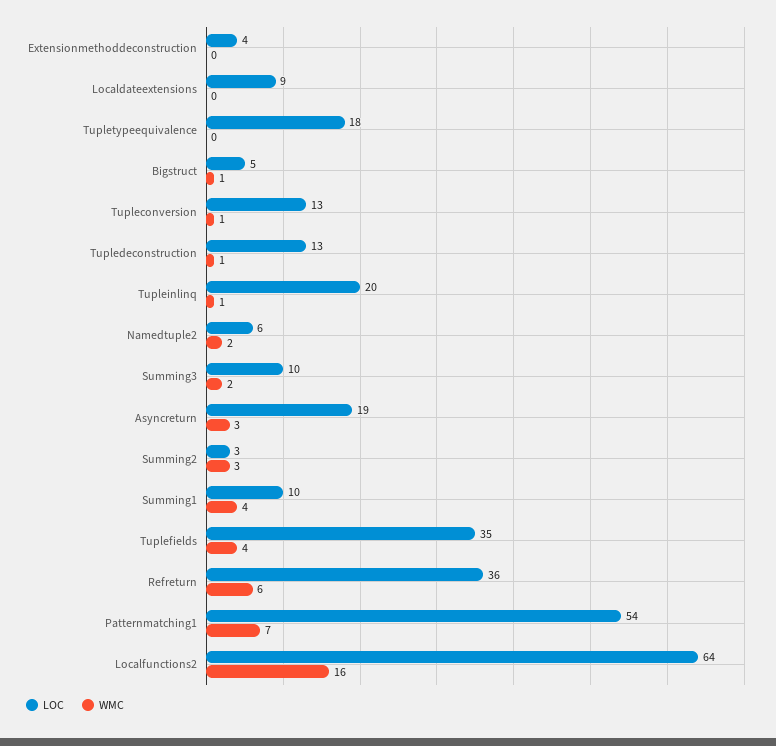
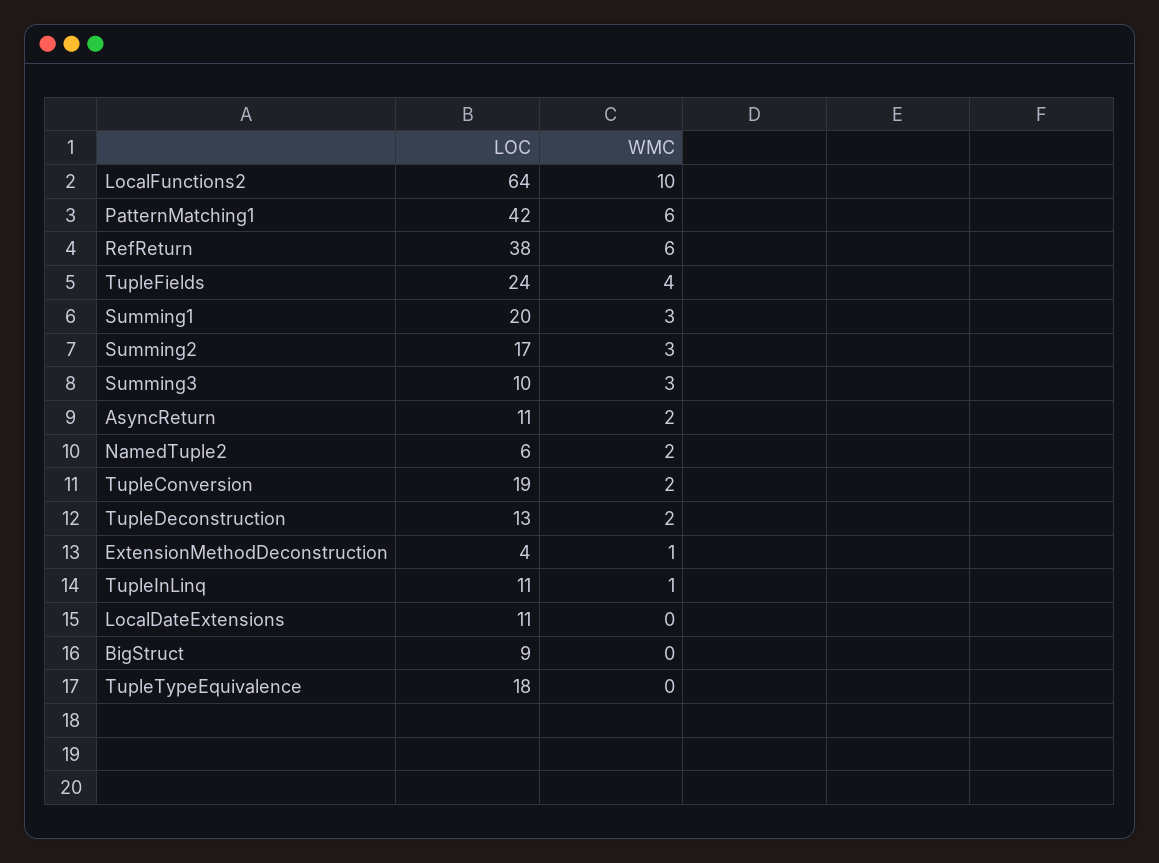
WMC, Extensionmethoddeconstruction: 0 -> 1
LOC, Localdateextensions: 9 -> 11
LOC, Bigstruct: 5 -> 9
WMC, Bigstruct: 1 -> 0
LOC, Tupleconversion: 13 -> 19
WMC, Tupleconversion: 1 -> 2
WMC, Tupledeconstruction: 1 -> 2
LOC, Tupleinlinq: 20 -> 11
WMC, Summing3: 2 -> 3
LOC, Asyncreturn: 19 -> 11
WMC, Asyncreturn: 3 -> 2
LOC, Summing2: 3 -> 17
LOC, Summing1: 10 -> 20
WMC, Summing1: 4 -> 3
LOC, Tuplefields: 35 -> 24
LOC, Refreturn: 36 -> 38
LOC, Patternmatching1: 54 -> 42
WMC, Patternmatching1: 7 -> 6
WMC, Localfunctions2: 16 -> 10

